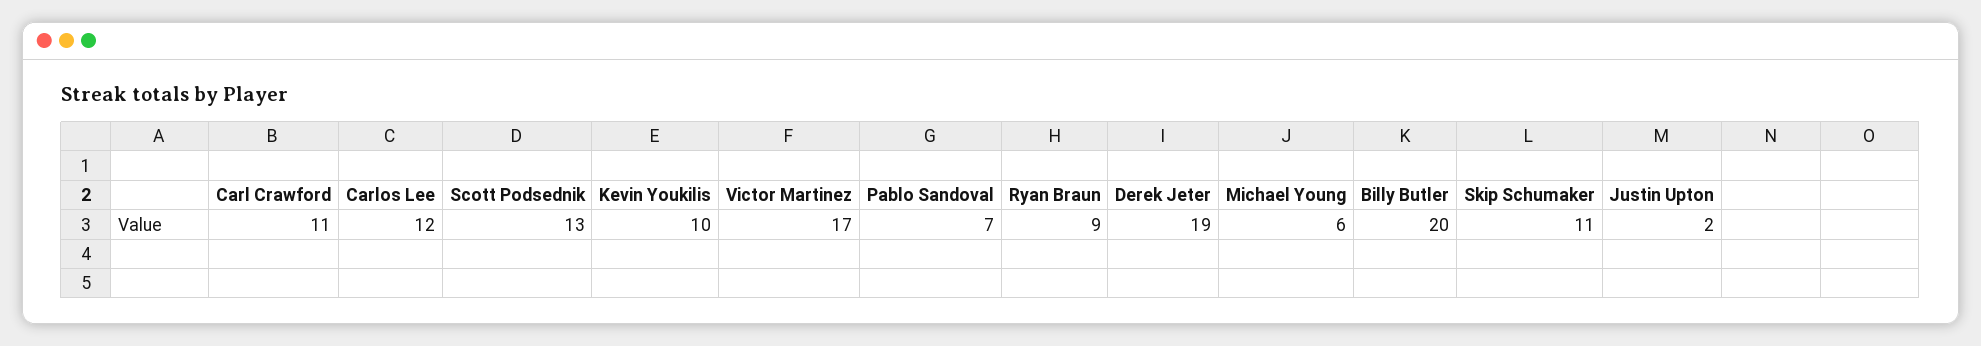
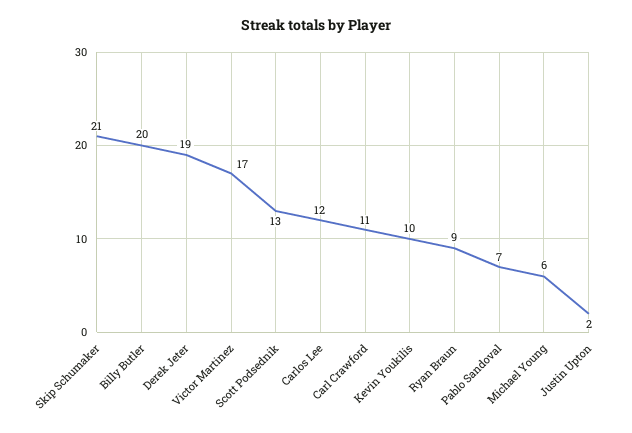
Skip Schumaker: 11 -> 21

